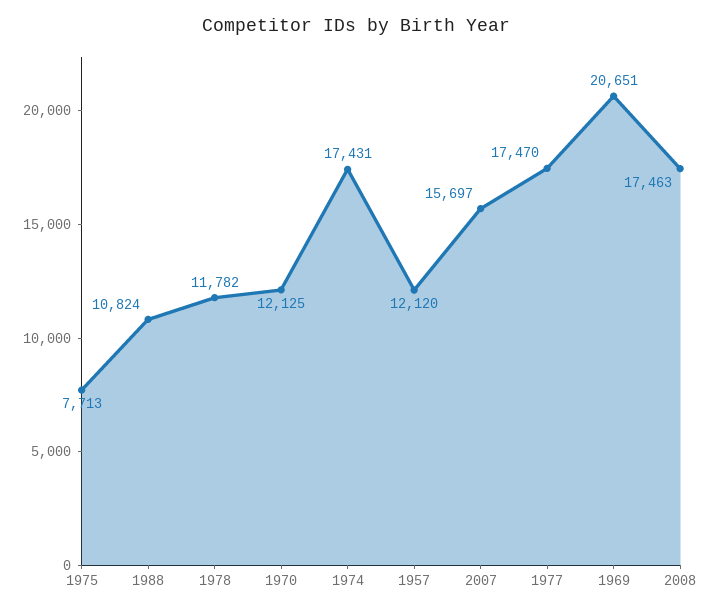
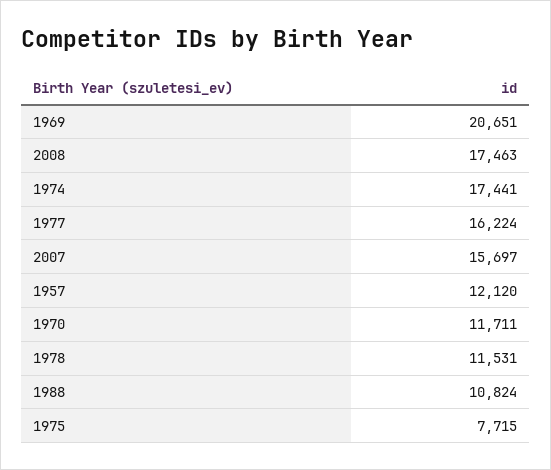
1975: 7713 -> 7715
1978: 11782 -> 11531
1970: 12125 -> 11711
1974: 17431 -> 17441
1977: 17470 -> 16224

